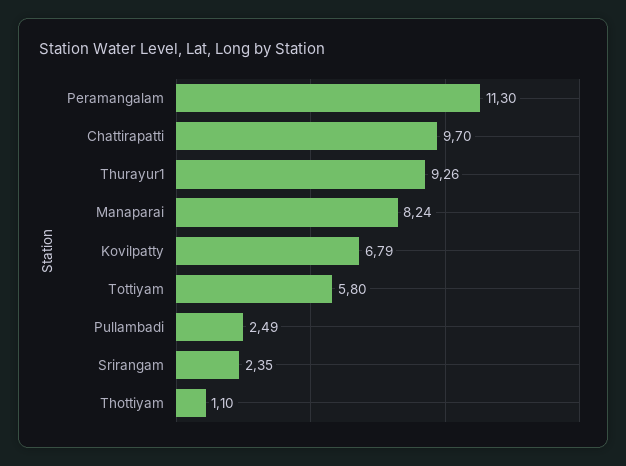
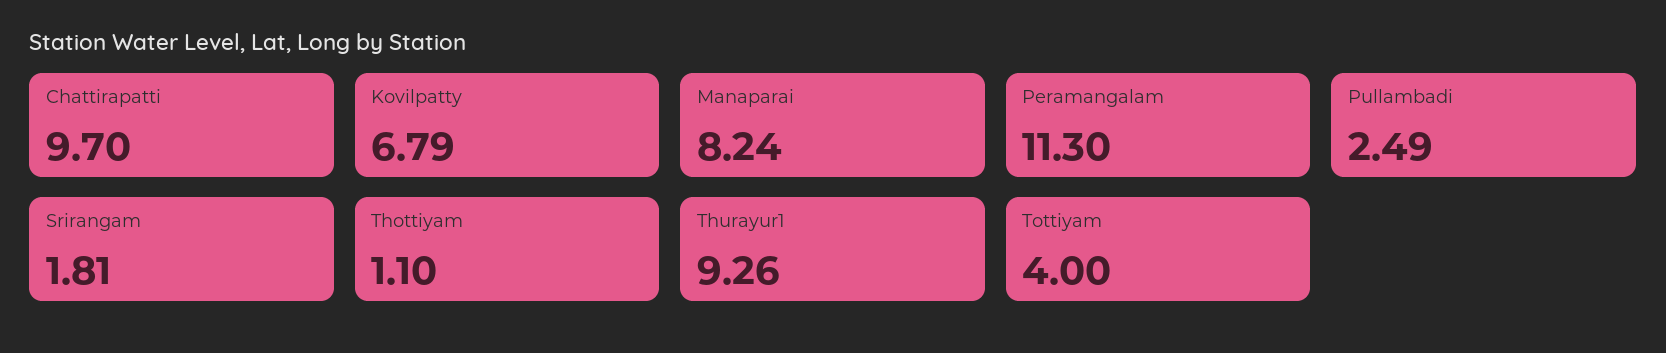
Tottiyam: 5.8 -> 4
Srirangam: 2.35 -> 1.81

